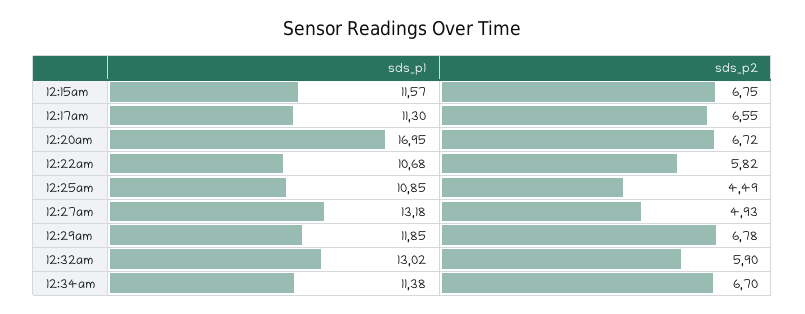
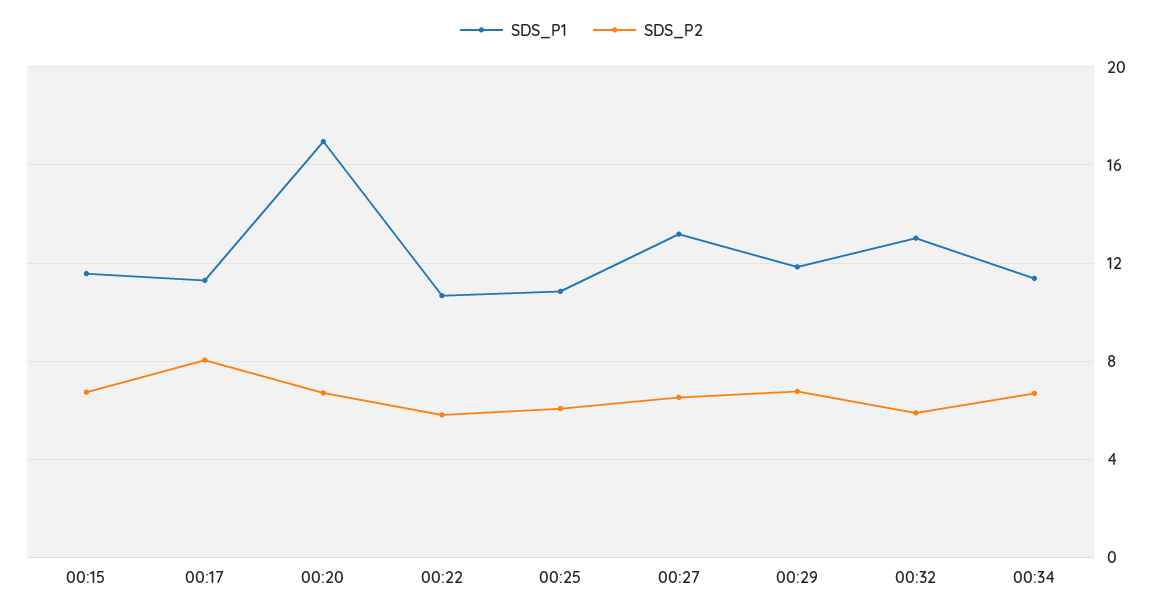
sds_p2, 12:17am: 6.55 -> 8
sds_p2, 12:25am: 4.49 -> 6
sds_p2, 12:27am: 4.93 -> 6.5

